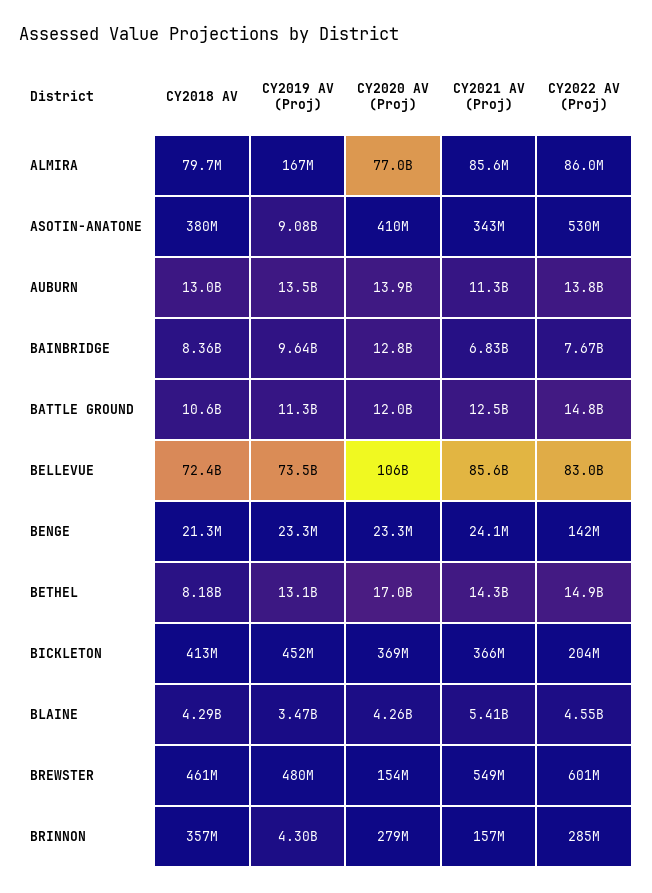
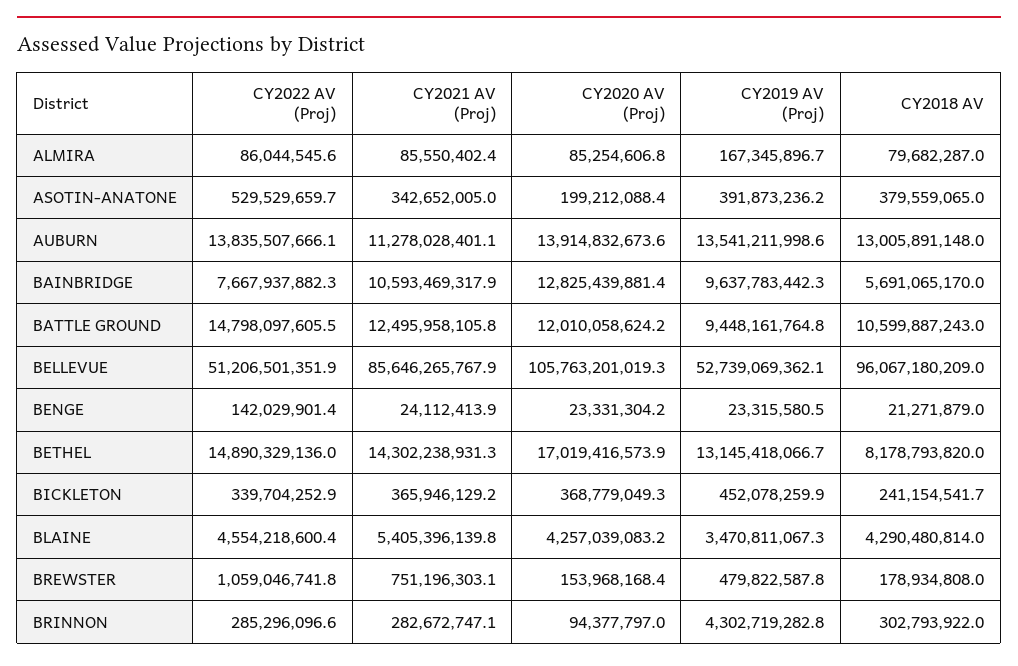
CY2020 AV (Proj), ALMIRA: 77000000000 -> 85254606.8
CY2019 AV (Proj), ASOTIN-ANATONE: 9080000000 -> 391873236.2
CY2020 AV (Proj), ASOTIN-ANATONE: 410000000 -> 199212088.4
CY2018 AV, BAINBRIDGE: 8360000000 -> 5691065170
CY2021 AV (Proj), BAINBRIDGE: 6830000000 -> 10593469317.9
CY2019 AV (Proj), BATTLE GROUND: 11300000000 -> 9448161764.8
CY2018 AV, BELLEVUE: 72400000000 -> 96067180209
CY2019 AV (Proj), BELLEVUE: 73500000000 -> 52739069362.1
CY2022 AV (Proj), BELLEVUE: 83000000000 -> 51206501351.9
CY2018 AV, BICKLETON: 413000000 -> 241154541.7
CY2022 AV (Proj), BICKLETON: 204000000 -> 339704252.9
CY2018 AV, BREWSTER: 461000000 -> 178934808
CY2021 AV (Proj), BREWSTER: 549000000 -> 751196303.1
CY2022 AV (Proj), BREWSTER: 601000000 -> 1059046741.8
CY2018 AV, BRINNON: 357000000 -> 302793922
CY2020 AV (Proj), BRINNON: 279000000 -> 94377797
CY2021 AV (Proj), BRINNON: 157000000 -> 282672747.1

